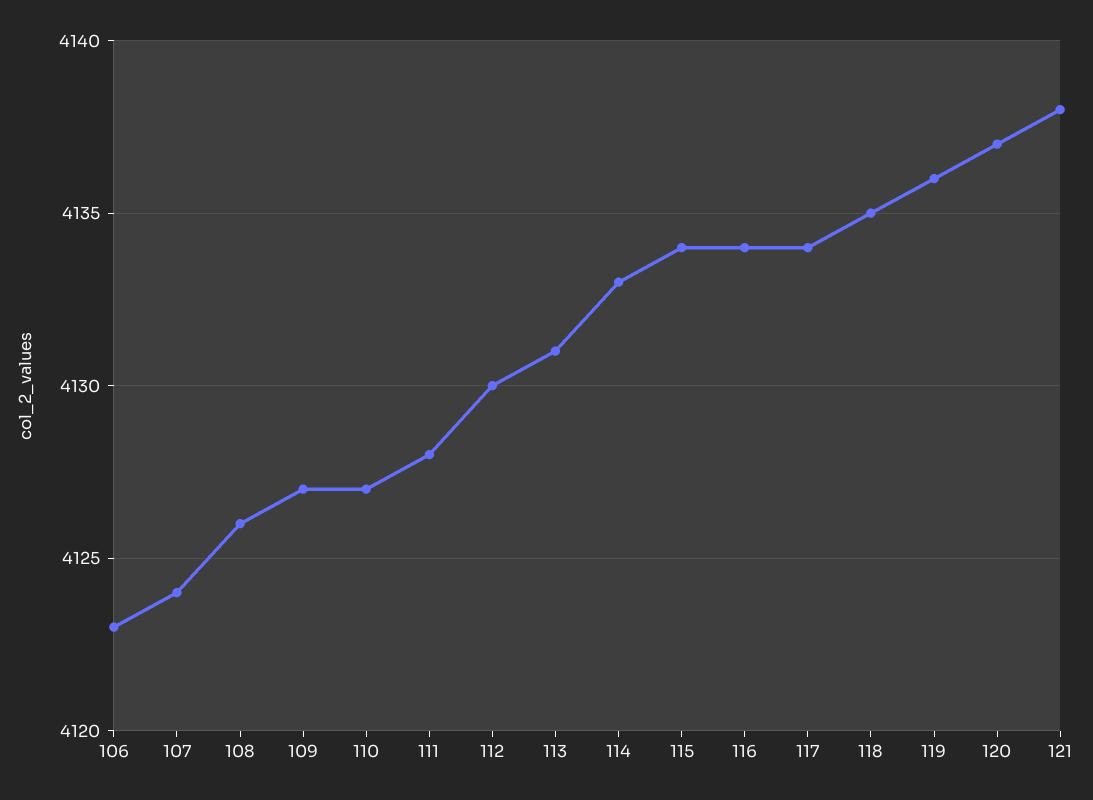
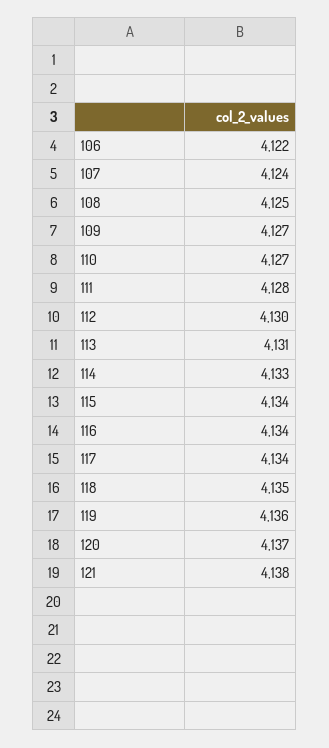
106: 4123 -> 4122
108: 4126 -> 4125

